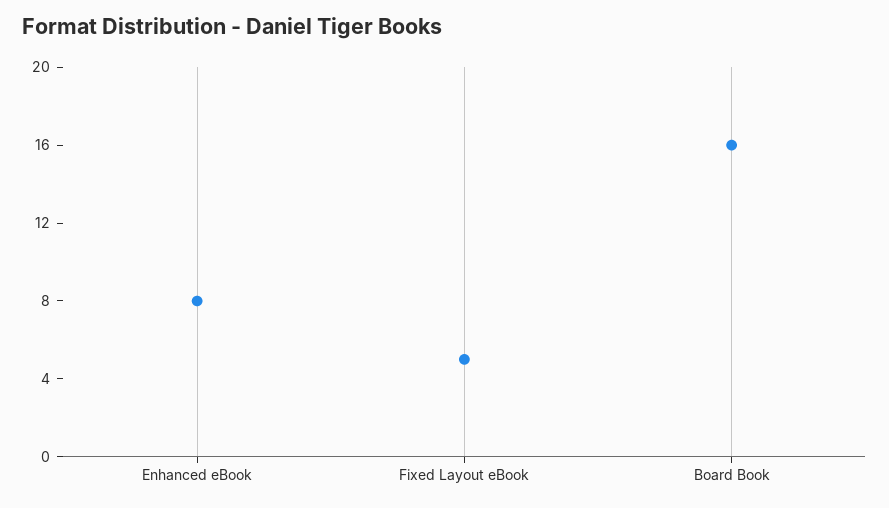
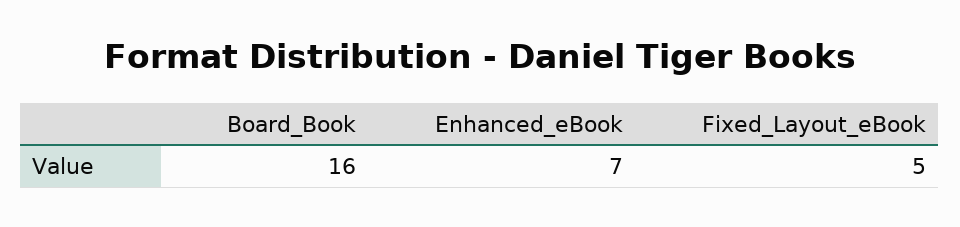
Enhanced eBook: 8 -> 7

